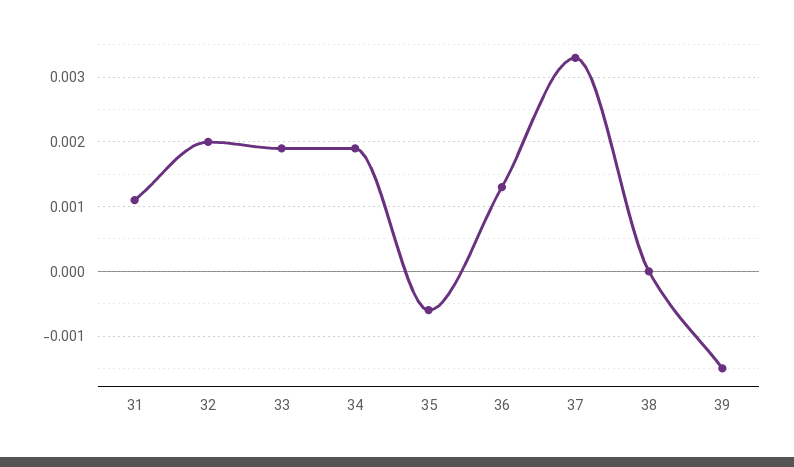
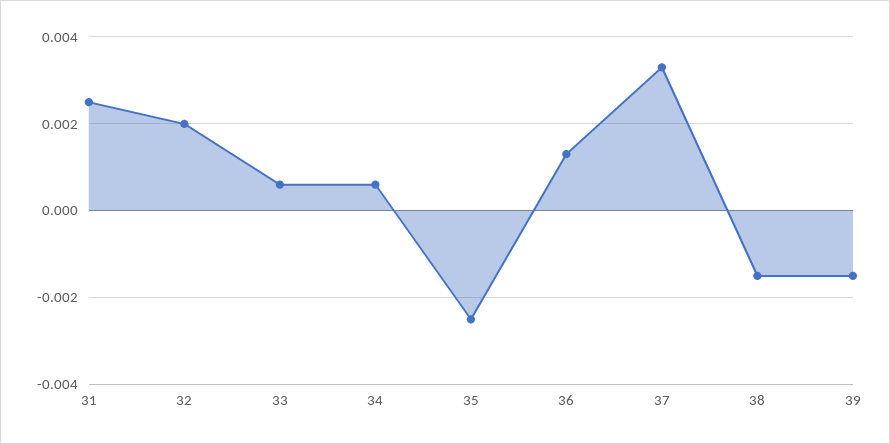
31: 0.0011 -> 0.0025
33: 0.0019 -> 0.0005
34: 0.0019 -> 0.0005
35: -0.0006 -> -0.0025
38: 0 -> -0.0015

